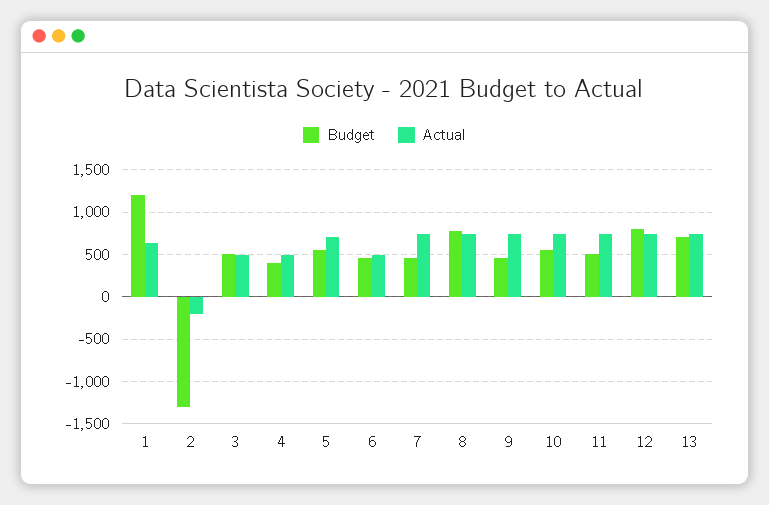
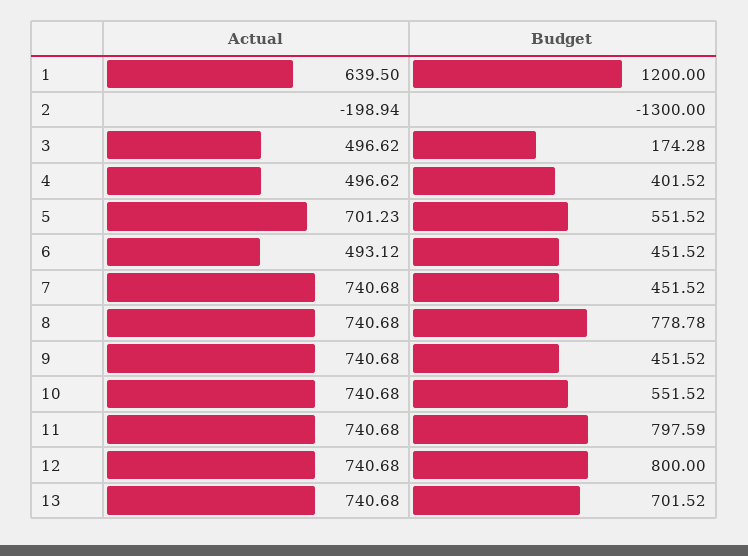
Budget, 3: 500 -> 174.28
Budget, 11: 500 -> 797.59

